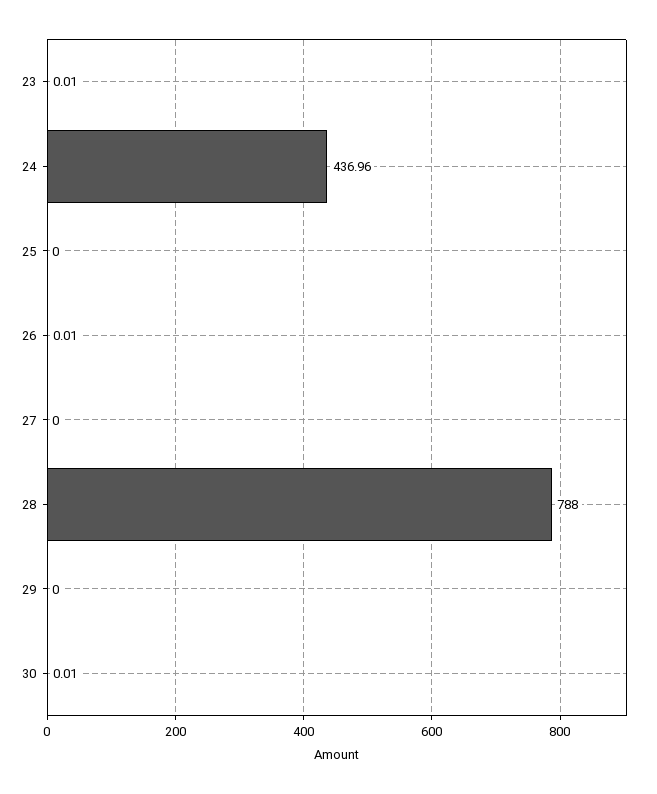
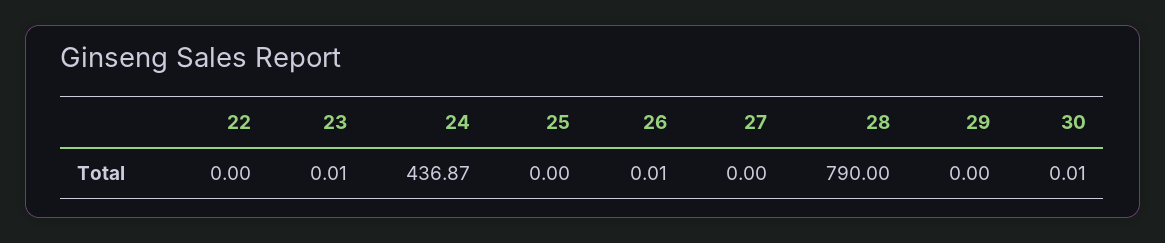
24: 436.96 -> 436.87
28: 788 -> 790
22: none -> 0

